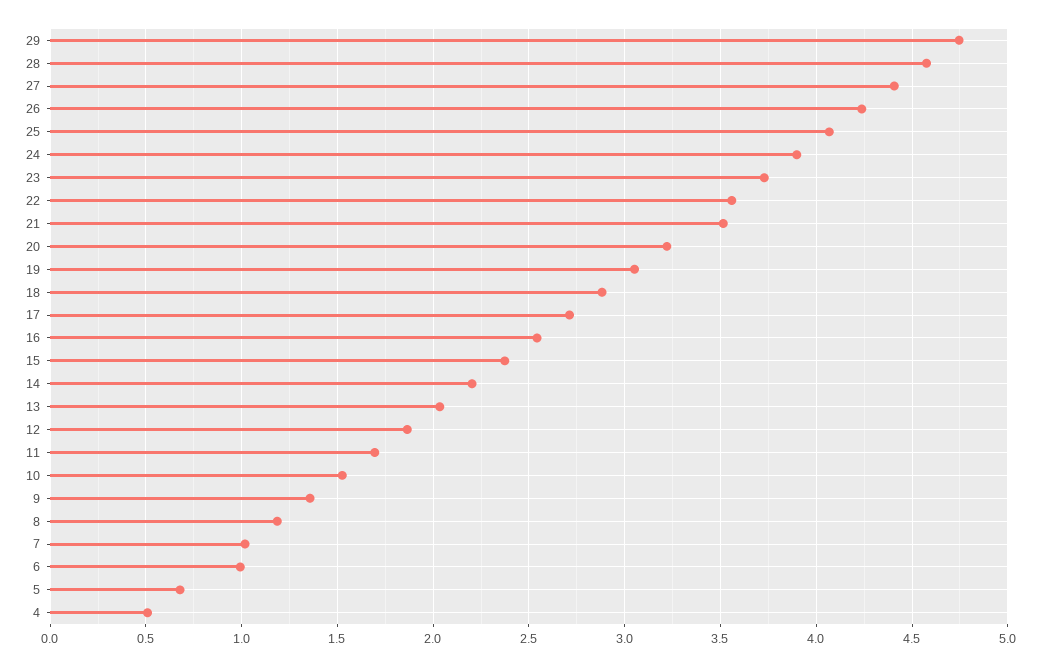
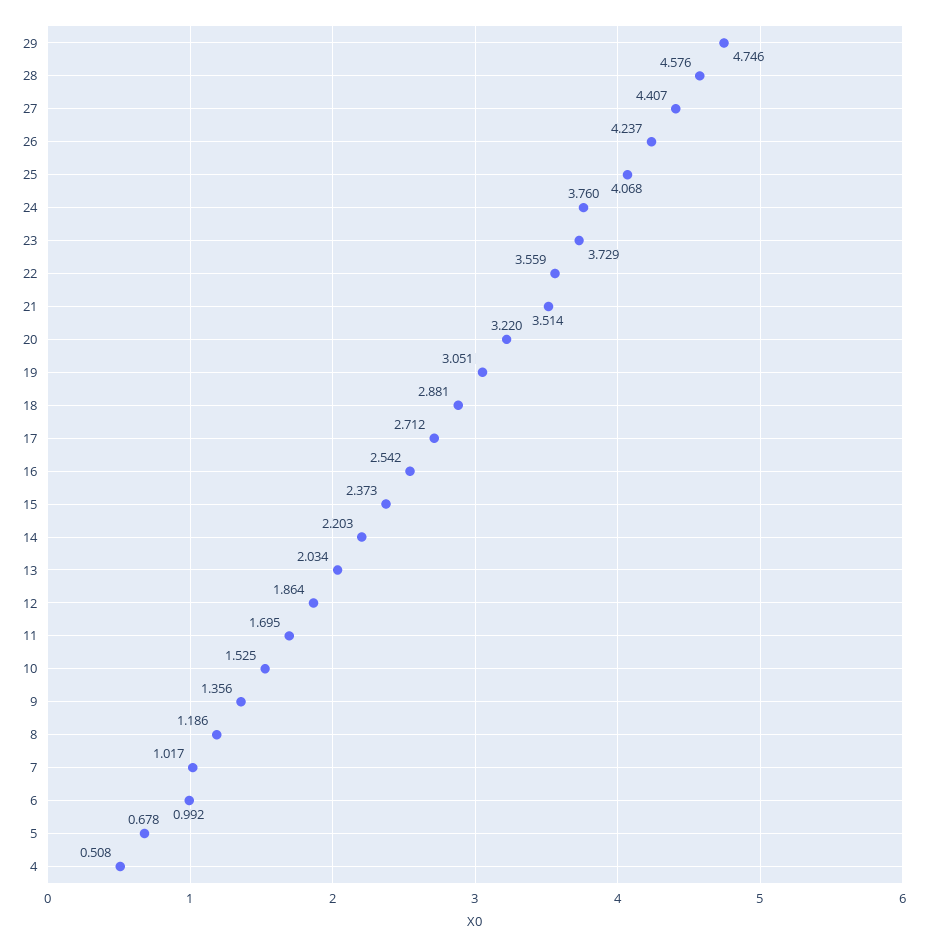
24: 3.9 -> 3.76

